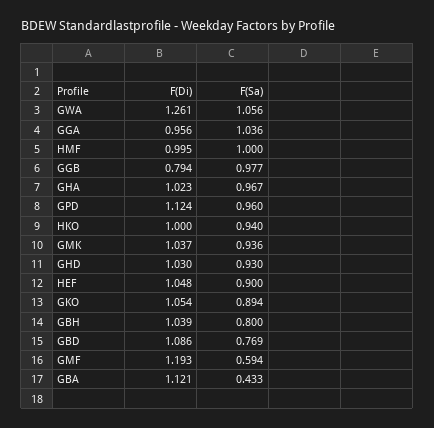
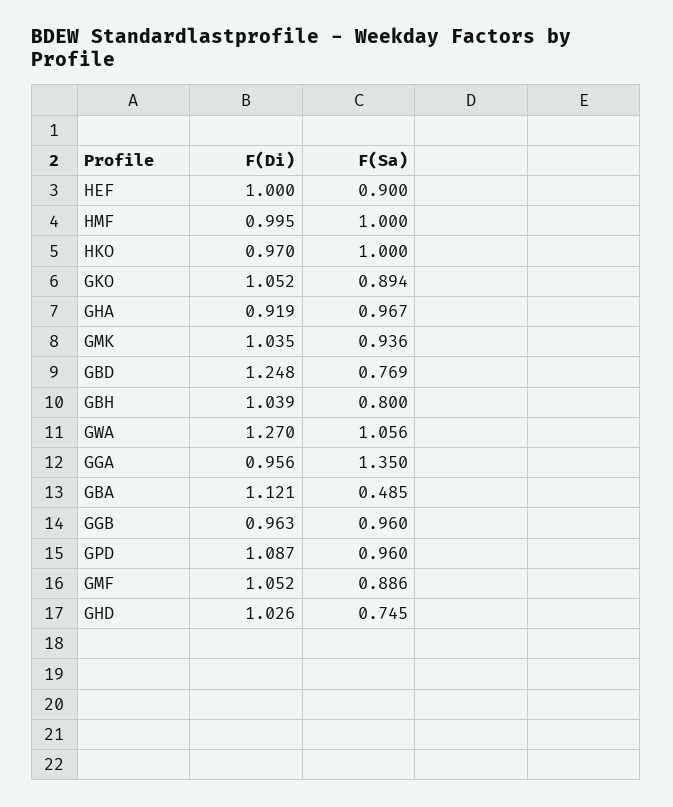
F(Di), GWA: 1.261 -> 1.27
F(Sa), GGA: 1.036 -> 1.35
F(Di), GGB: 0.794 -> 0.963
F(Sa), GGB: 0.977 -> 0.96
F(Di), GHA: 1.023 -> 0.919
F(Di), GPD: 1.124 -> 1.087
F(Di), HKO: 1 -> 0.97
F(Sa), HKO: 0.94 -> 1
F(Di), GMK: 1.037 -> 1.035
F(Di), GHD: 1.03 -> 1.026
F(Sa), GHD: 0.93 -> 0.745
F(Di), HEF: 1.048 -> 1
F(Di), GKO: 1.054 -> 1.052
F(Di), GBD: 1.086 -> 1.248
F(Di), GMF: 1.193 -> 1.052
F(Sa), GMF: 0.594 -> 0.886
F(Sa), GBA: 0.433 -> 0.485

